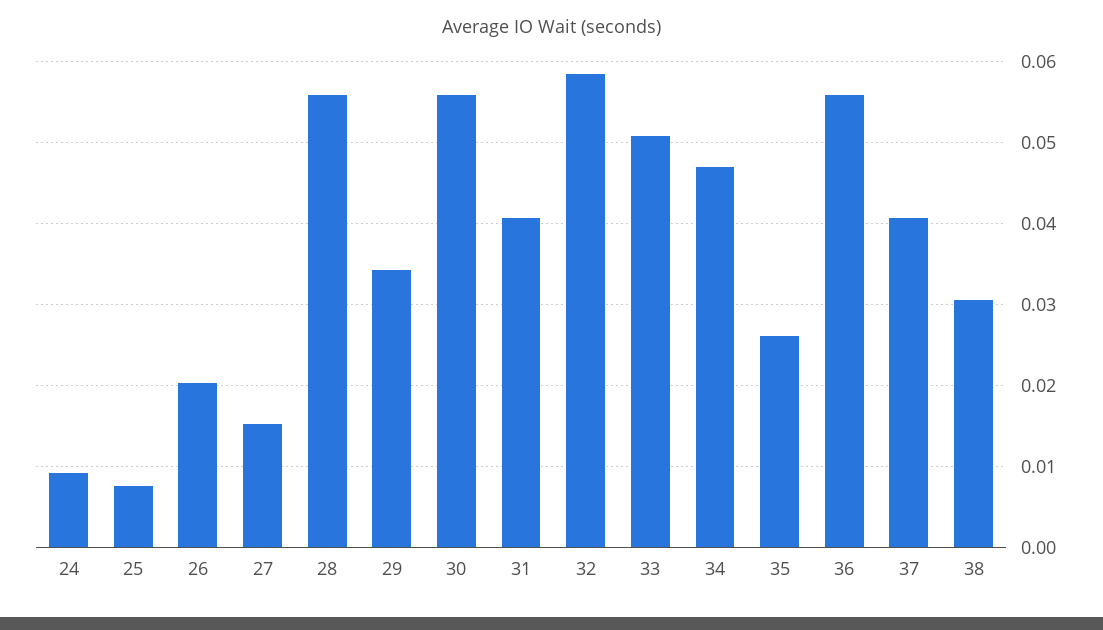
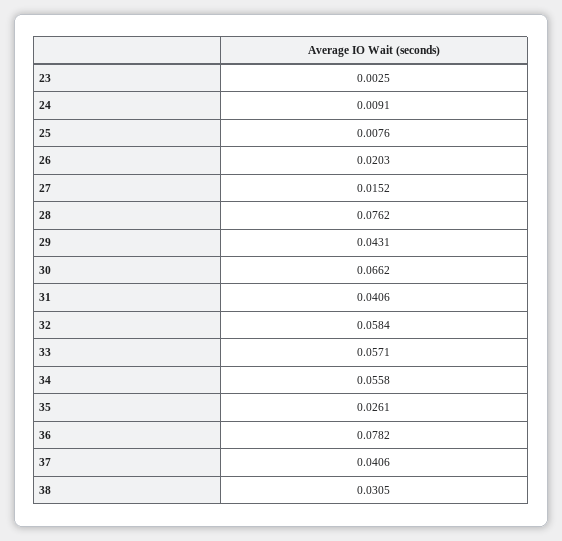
28: 0.056 -> 0.0762
29: 0.034 -> 0.0431
30: 0.056 -> 0.0662
33: 0.051 -> 0.0571
34: 0.047 -> 0.0558
36: 0.056 -> 0.0782
23: none -> 0.0025

